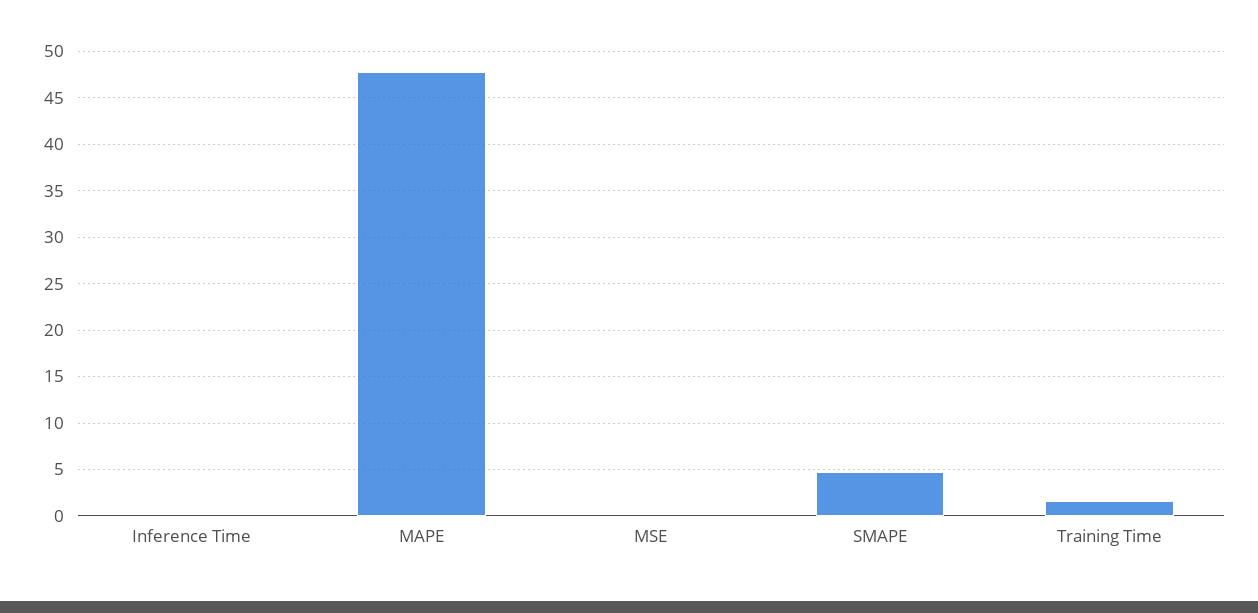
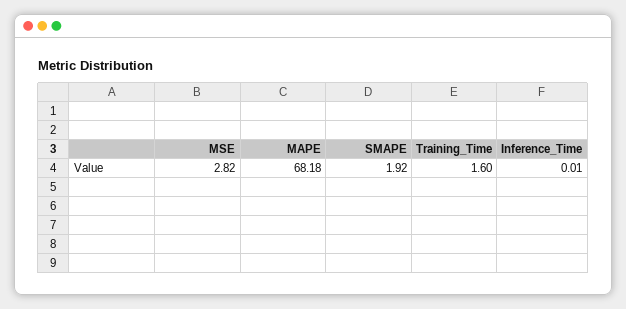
MAPE: 48 -> 68.18
MSE: 0 -> 2.82
SMAPE: 5 -> 1.92

